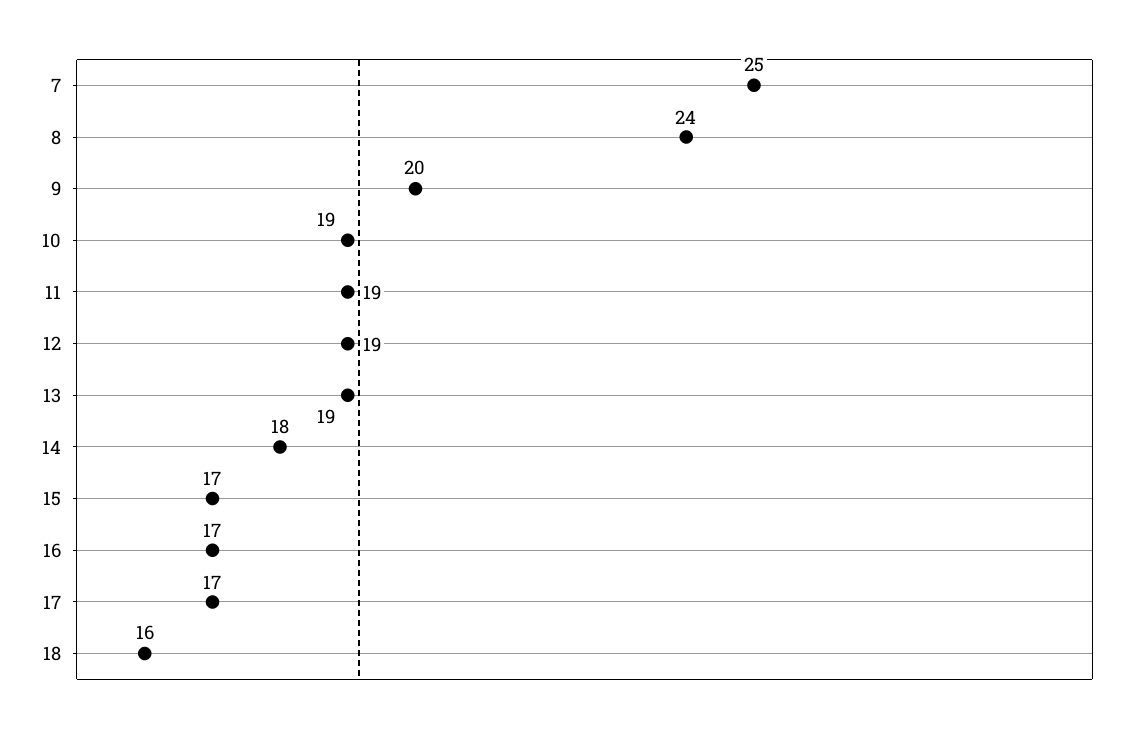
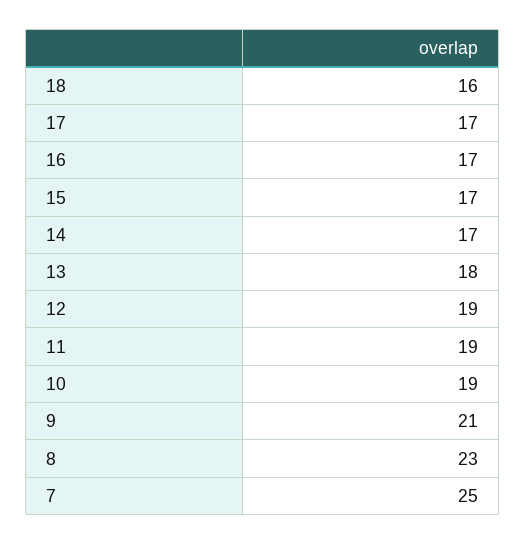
8: 24 -> 23
9: 20 -> 21
13: 19 -> 18
14: 18 -> 17

